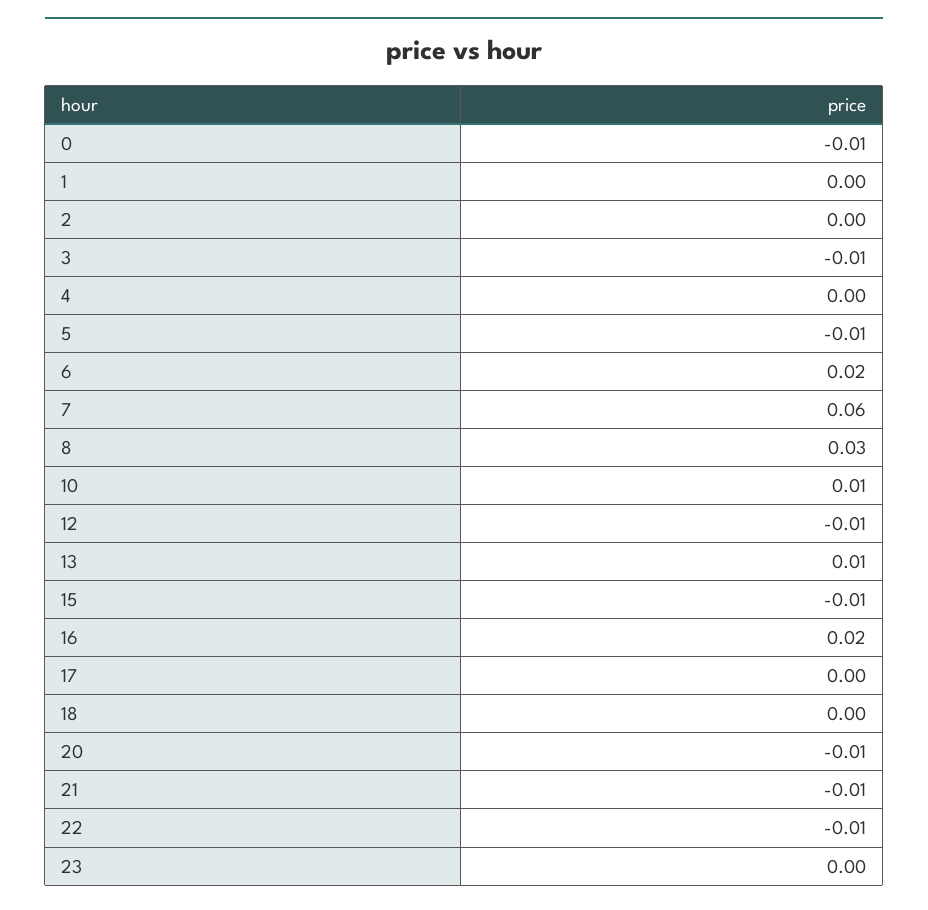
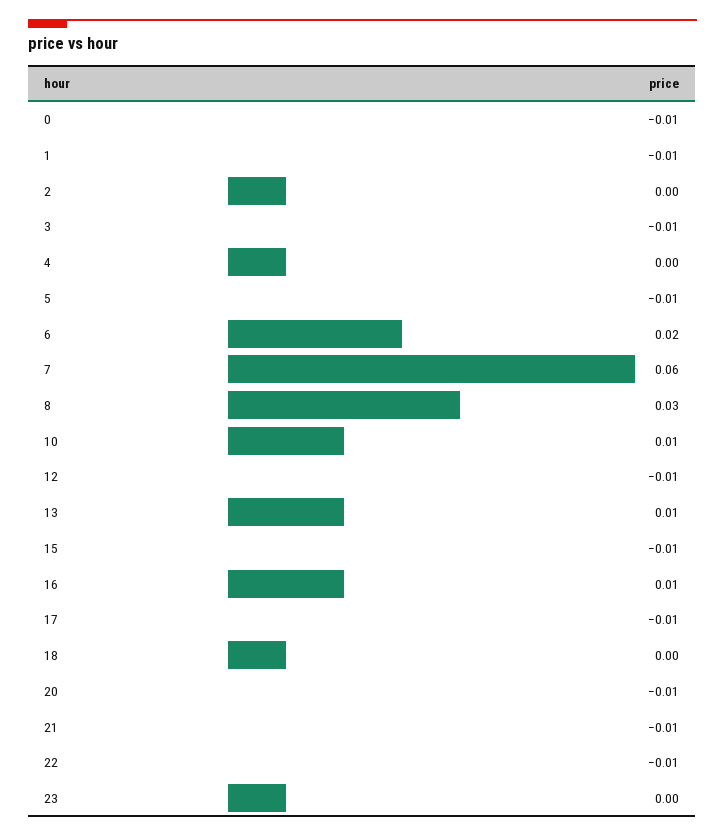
1: 0 -> -0.01
16: 0.02 -> 0.01
17: 0 -> -0.01

